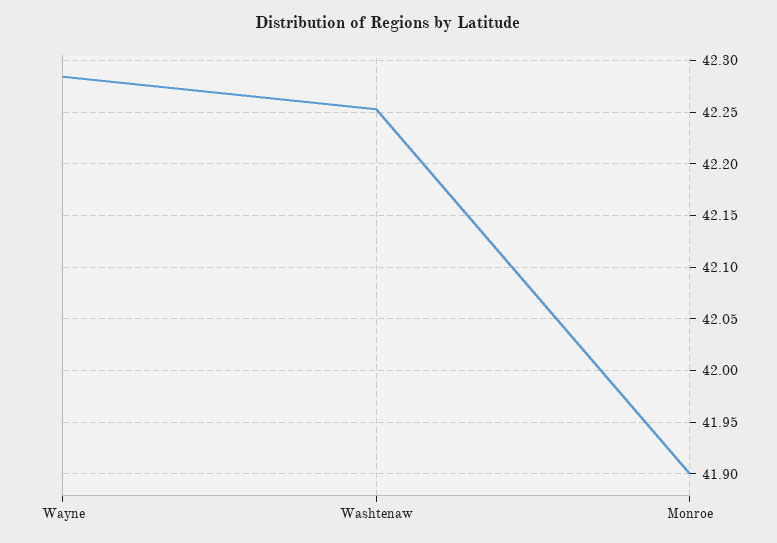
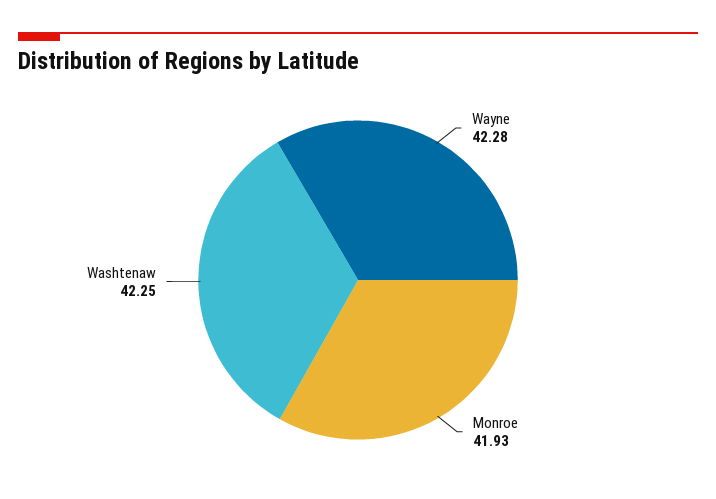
Monroe: 41.9 -> 41.93

